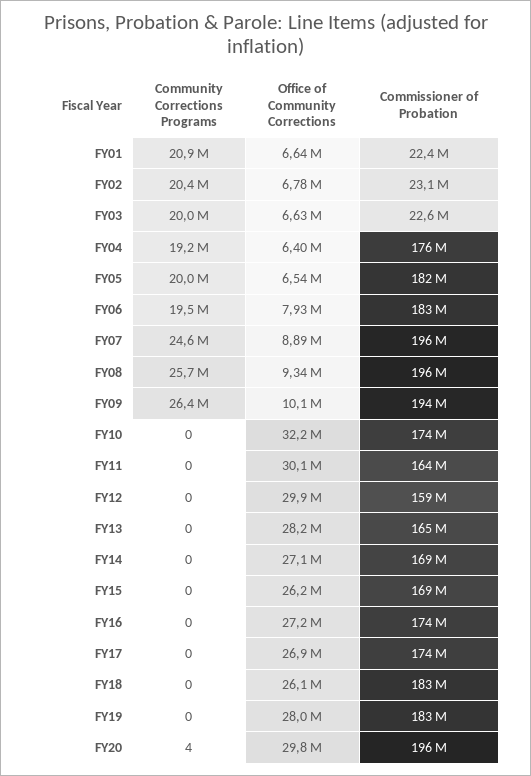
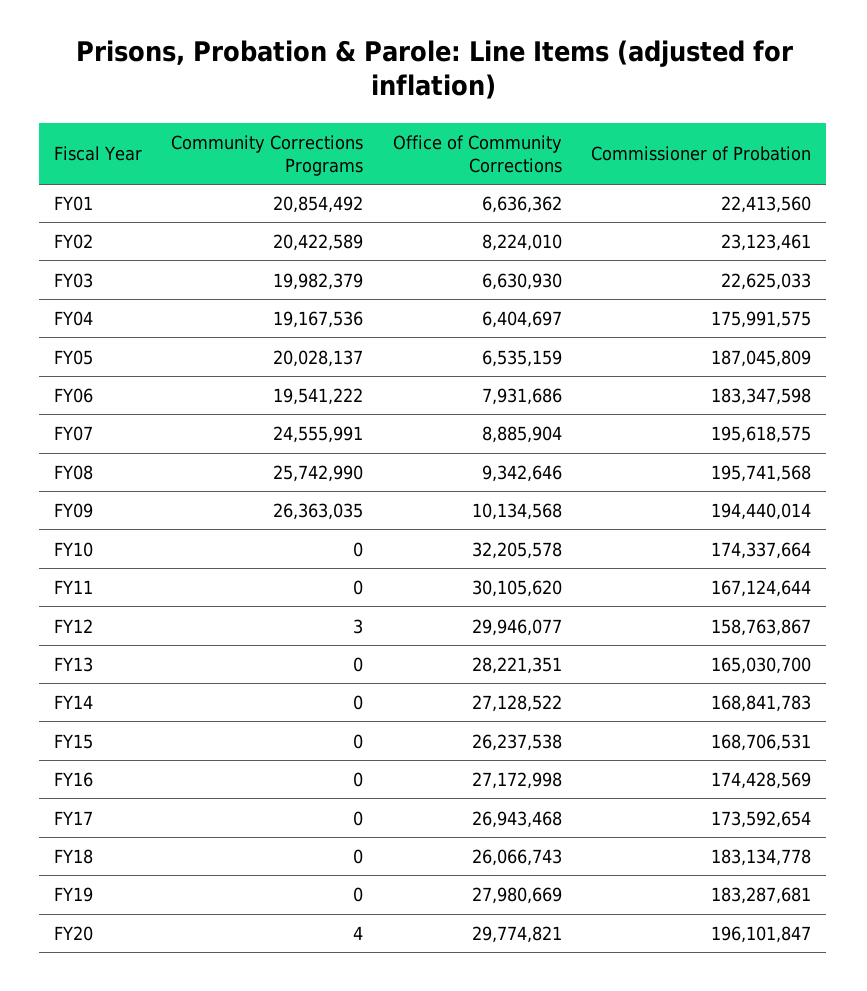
Office of Community Corrections, FY02: 6780000 -> 8224010
Commissioner of Probation, FY05: 182000000 -> 187045809
Commissioner of Probation, FY11: 164000000 -> 167124644
Community Corrections Programs, FY12: 0 -> 3

